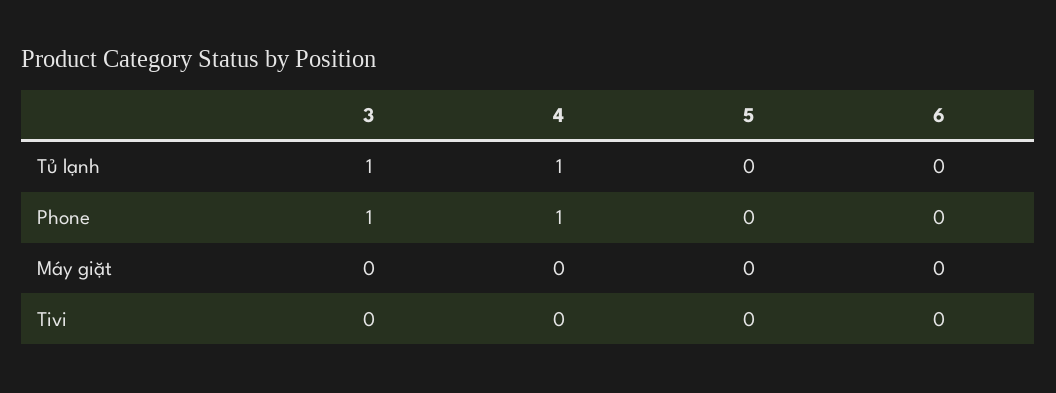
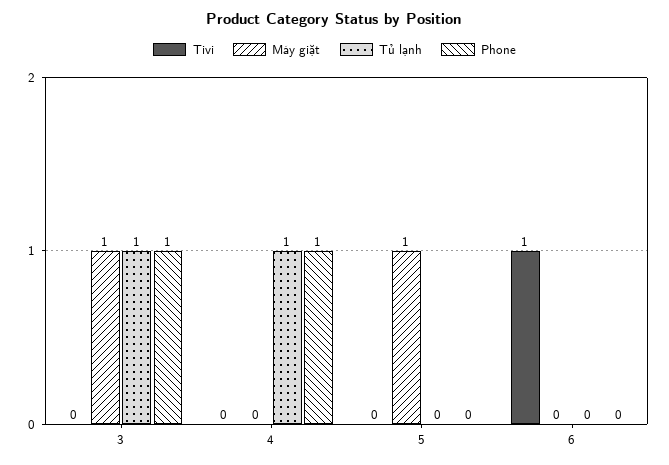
Máy giặt, 3: 0 -> 1
Máy giặt, 5: 0 -> 1
Tivi, 6: 0 -> 1

